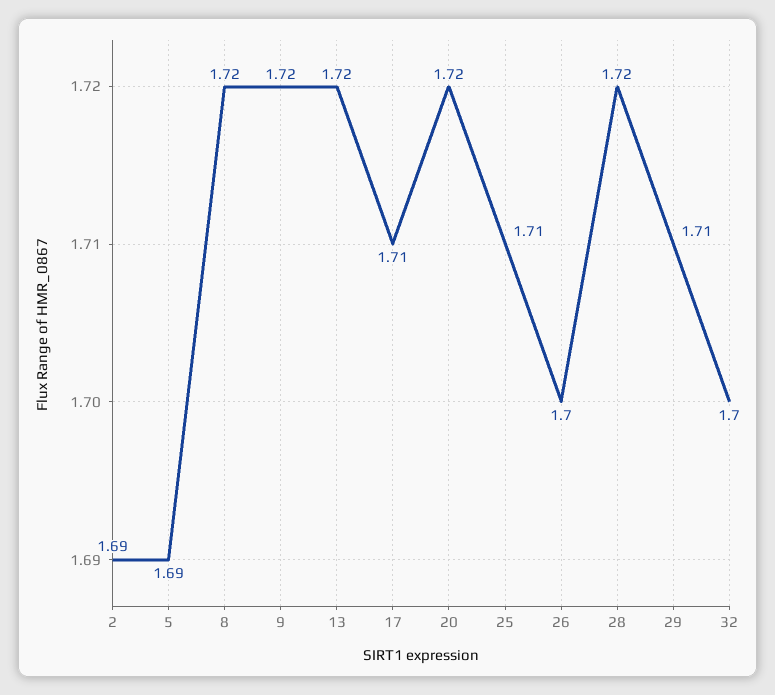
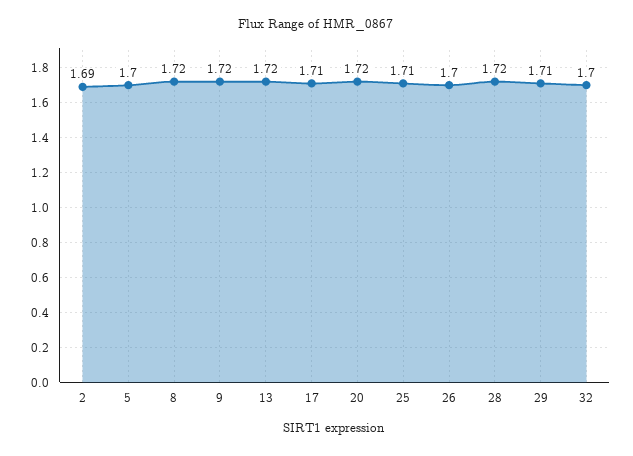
5: 1.69 -> 1.7

